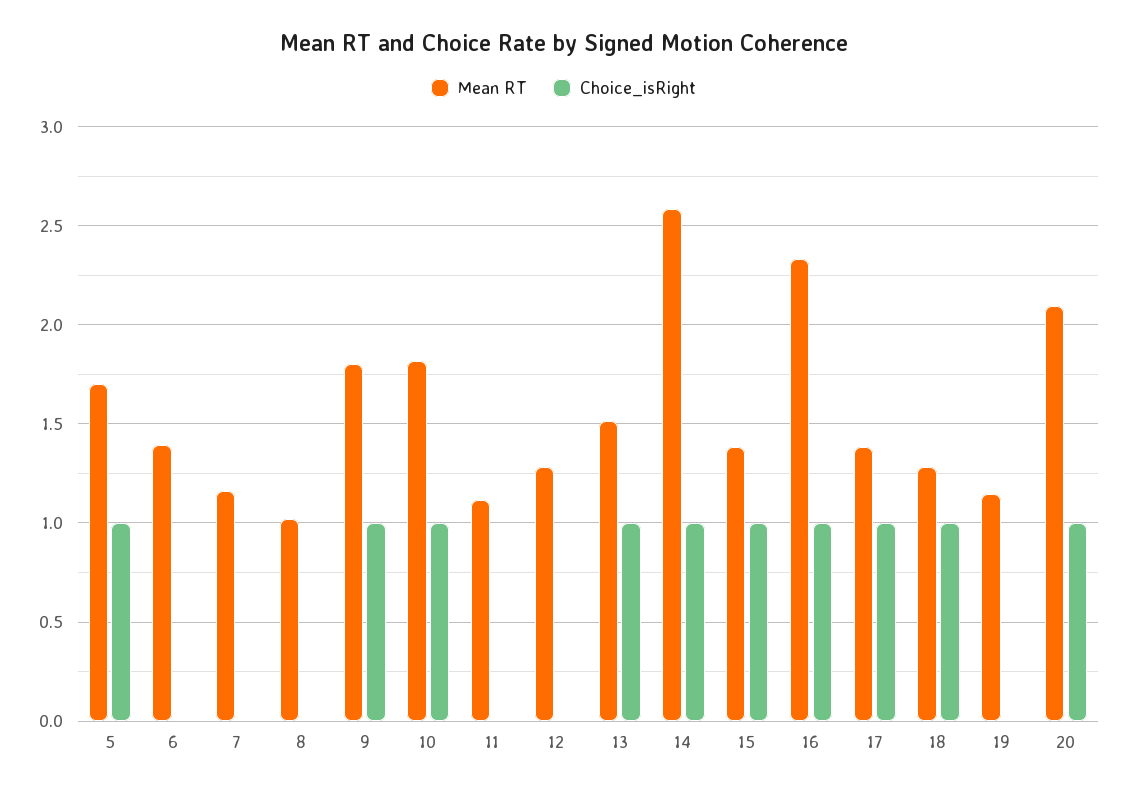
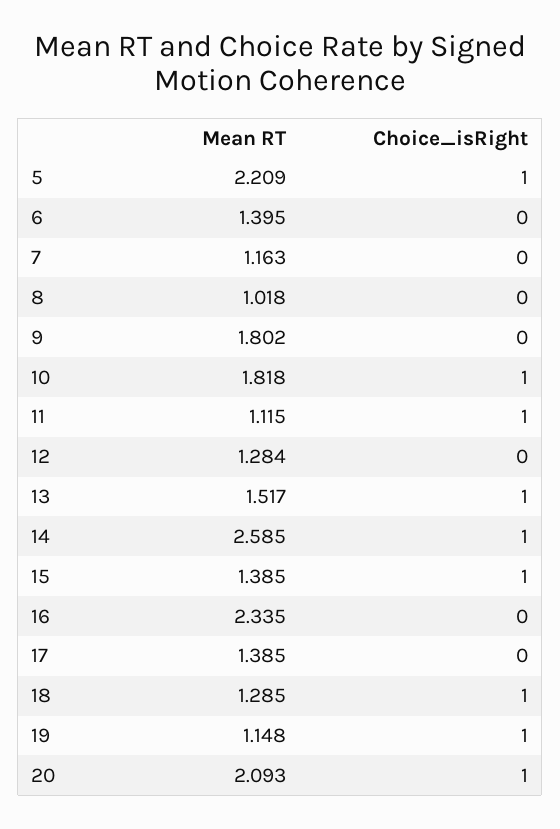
Mean RT, 5: 1.7 -> 2.209
Choice_isRight, 9: 1 -> 0
Choice_isRight, 11: 0 -> 1
Choice_isRight, 16: 1 -> 0
Choice_isRight, 17: 1 -> 0
Choice_isRight, 19: 0 -> 1

